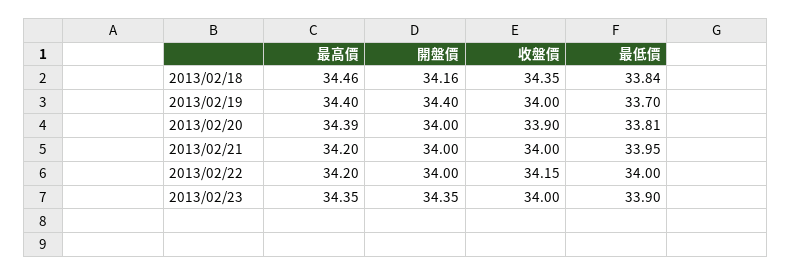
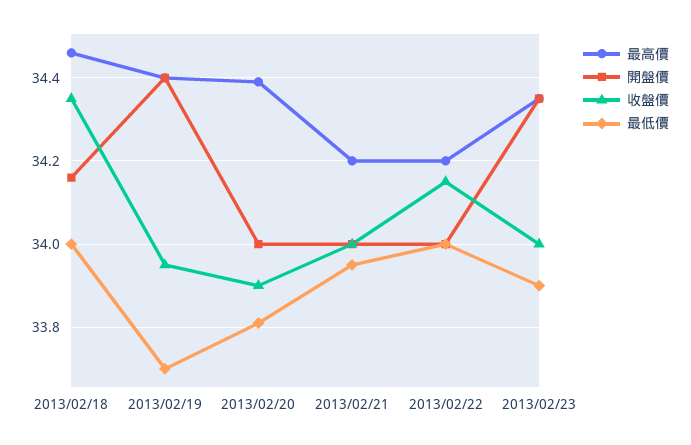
最低價, 2013/02/18: 33.84 -> 34
收盤價, 2013/02/19: 34 -> 33.95

